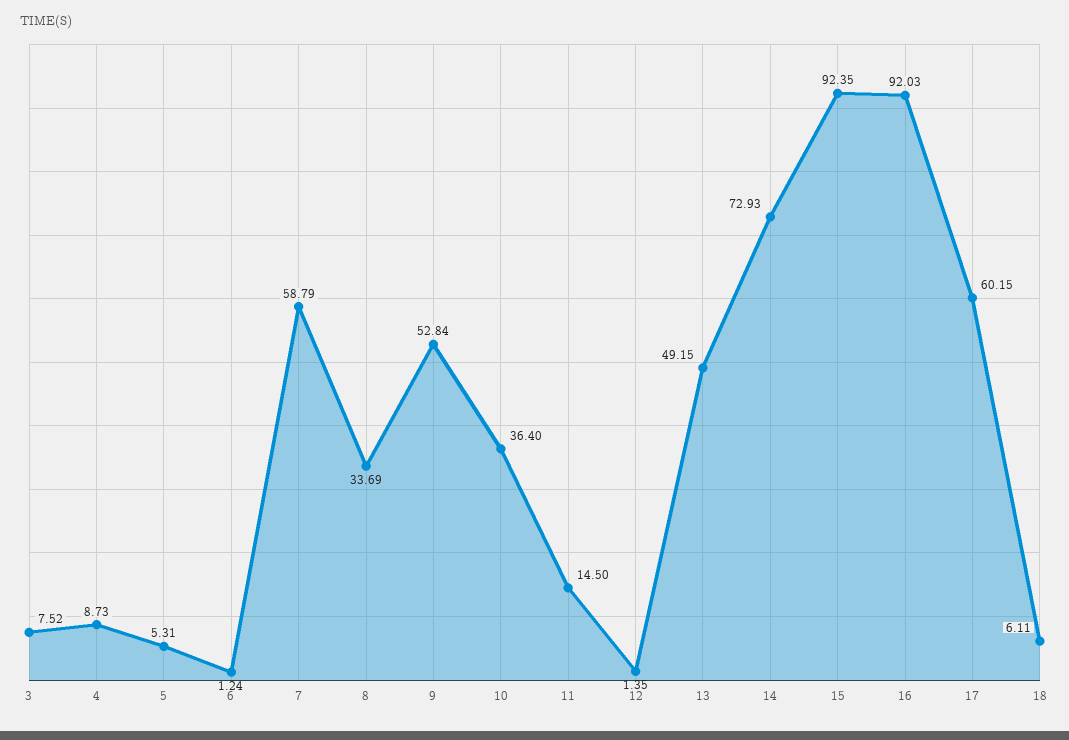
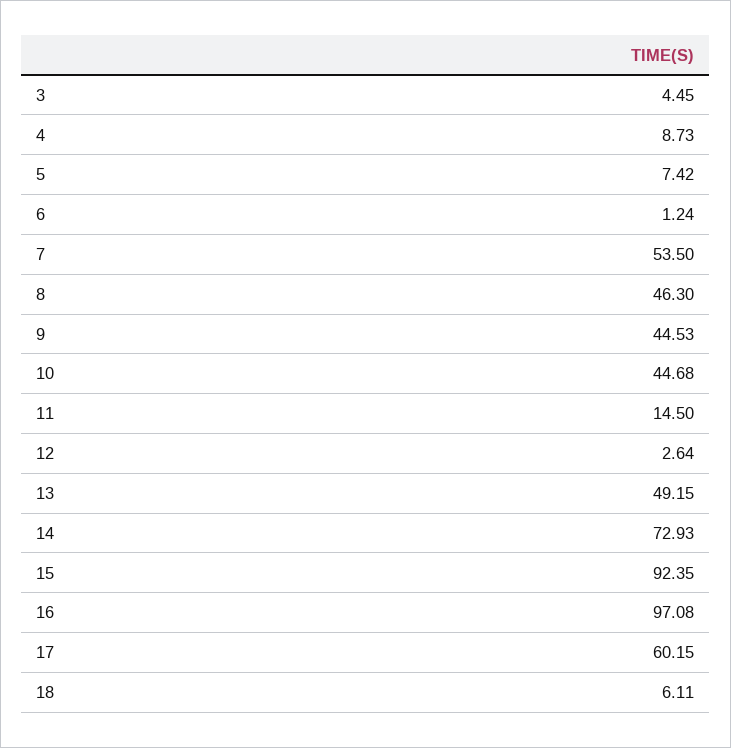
3: 7.52 -> 4.45
5: 5.31 -> 7.42
7: 58.79 -> 53.5
8: 33.69 -> 46.3
9: 52.84 -> 44.53
10: 36.4 -> 44.68
12: 1.35 -> 2.64
16: 92.03 -> 97.08

